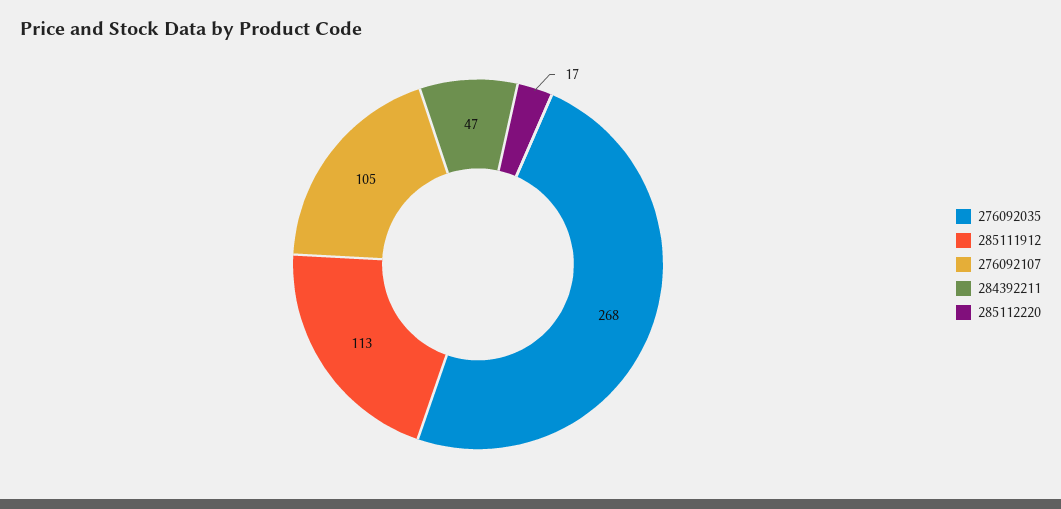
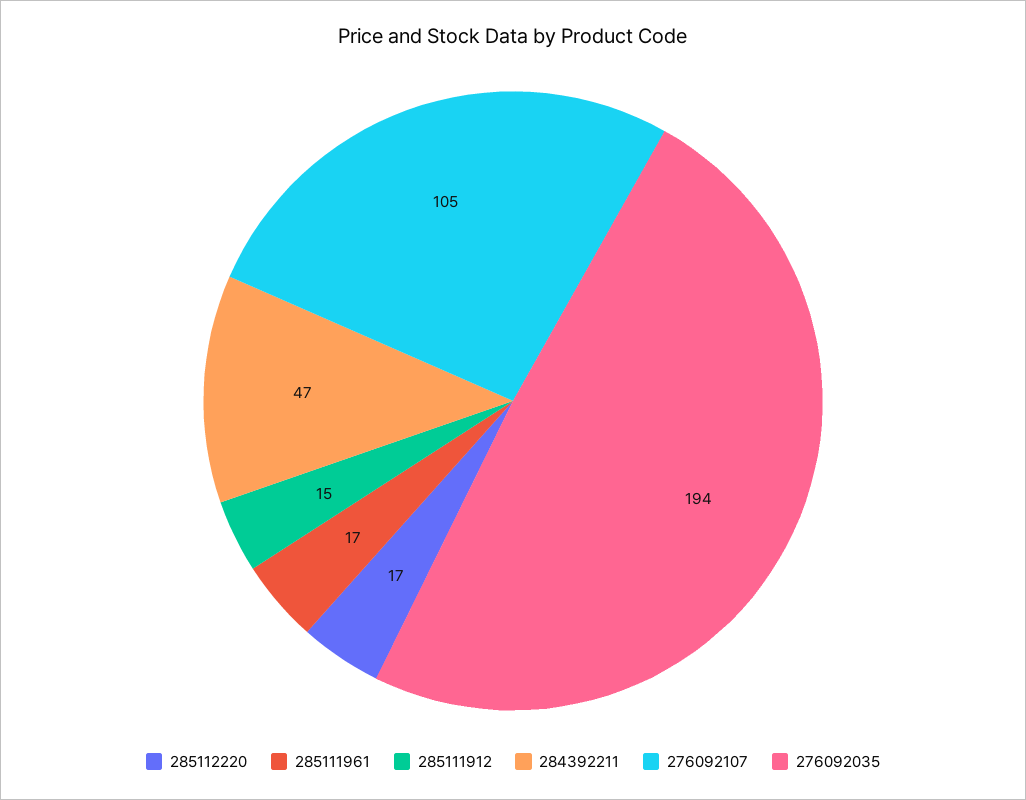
276092035: 268 -> 194
285111912: 113 -> 15
285111961: none -> 17

